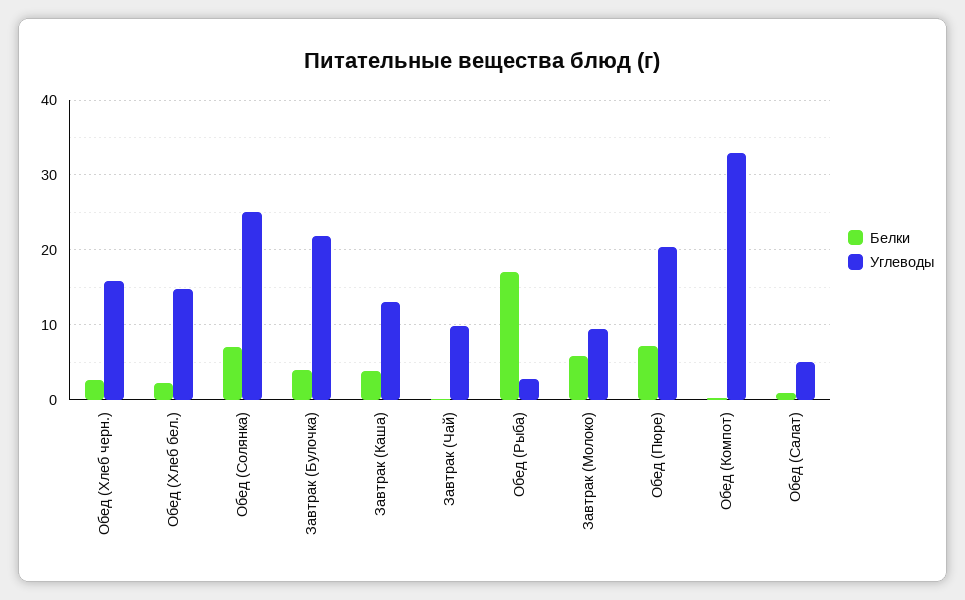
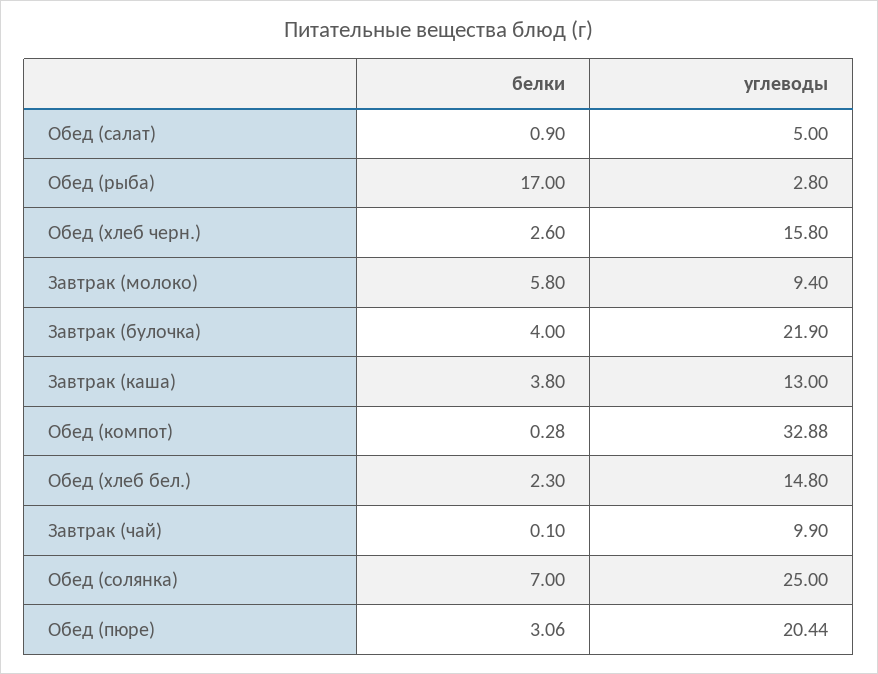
Белки, Обед (Пюре): 7 -> 3.06

